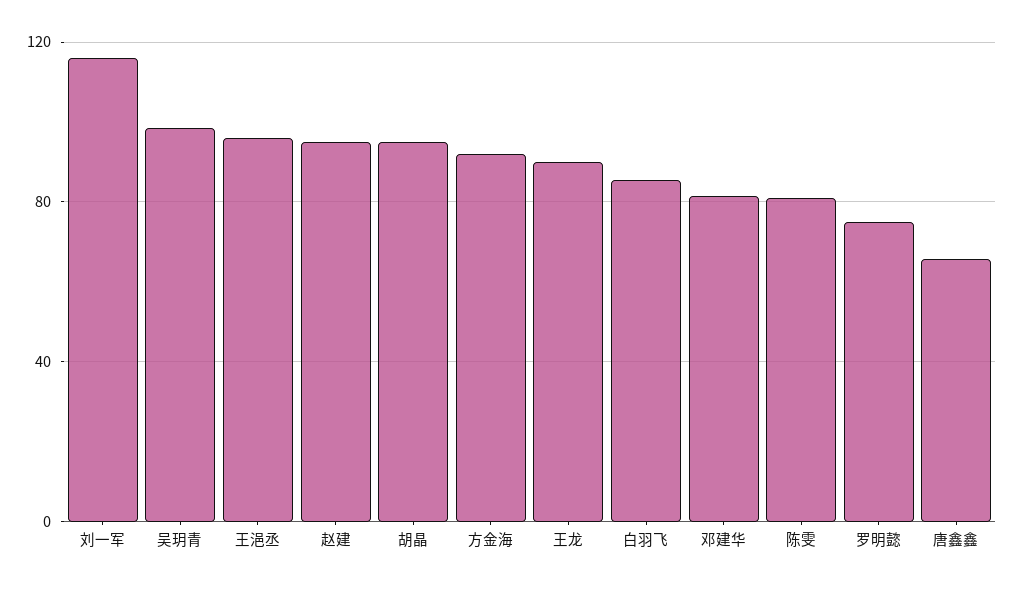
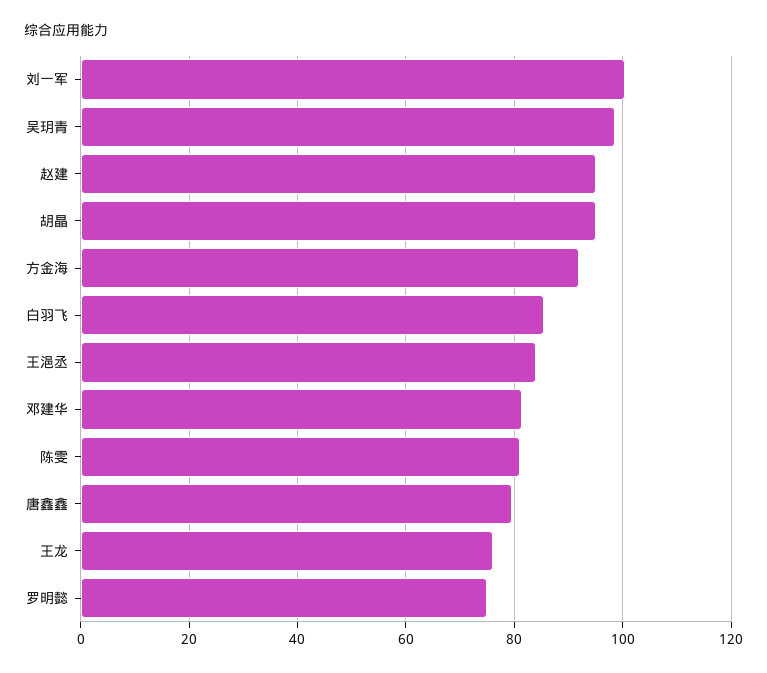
刘一军: 115 -> 100
王浥丞: 95 -> 84
王龙: 90 -> 76
唐鑫鑫: 65 -> 80

